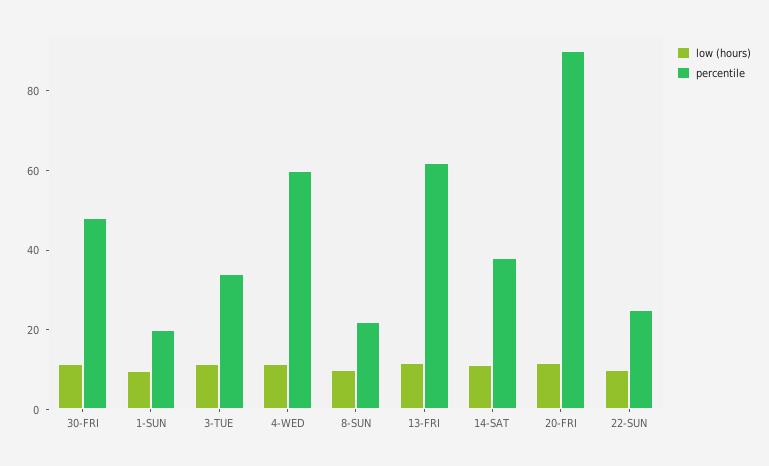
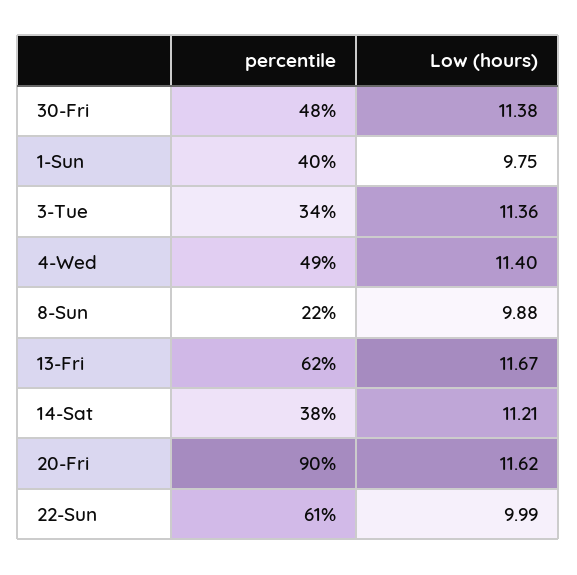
percentile, 1-SUN: 20 -> 40
percentile, 4-WED: 60 -> 49
percentile, 22-SUN: 25 -> 61

